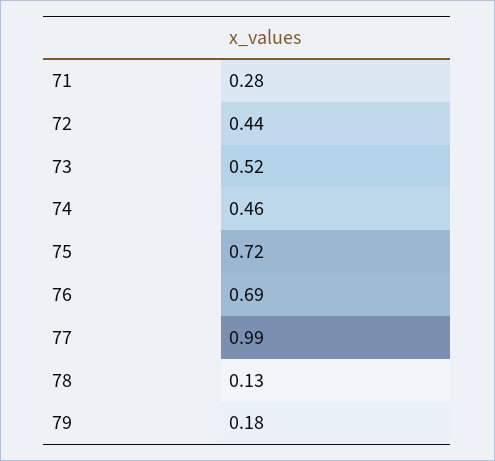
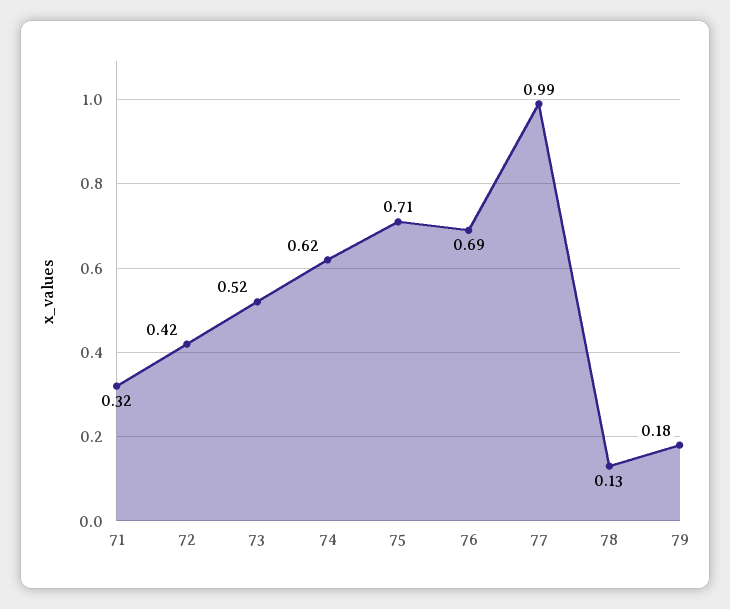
71: 0.28 -> 0.32
72: 0.44 -> 0.42
74: 0.46 -> 0.62
75: 0.72 -> 0.71

